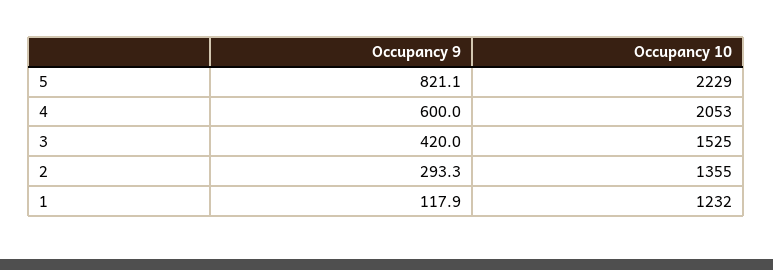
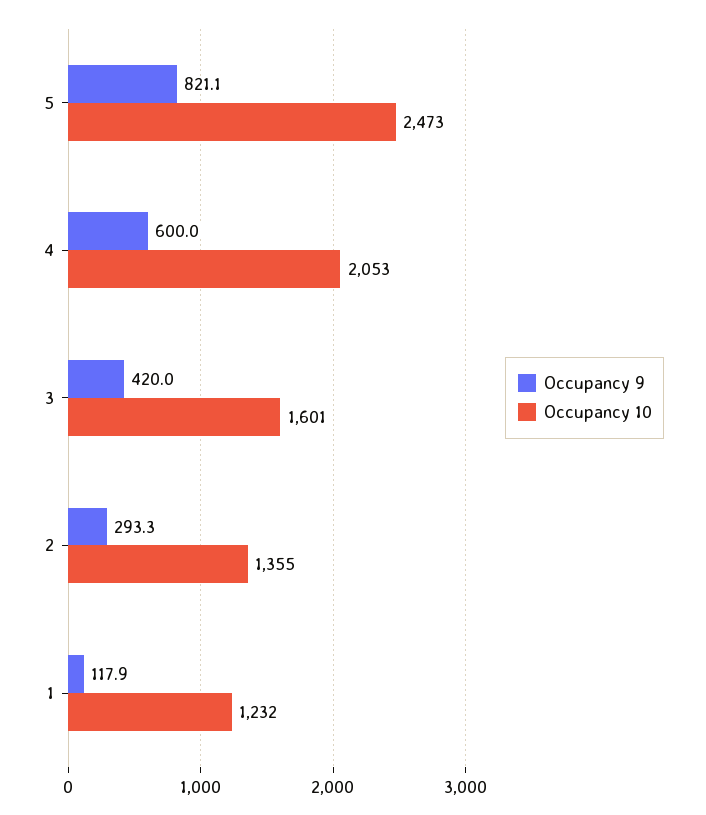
Occupancy 10, 5: 2229 -> 2473
Occupancy 10, 3: 1525 -> 1601

